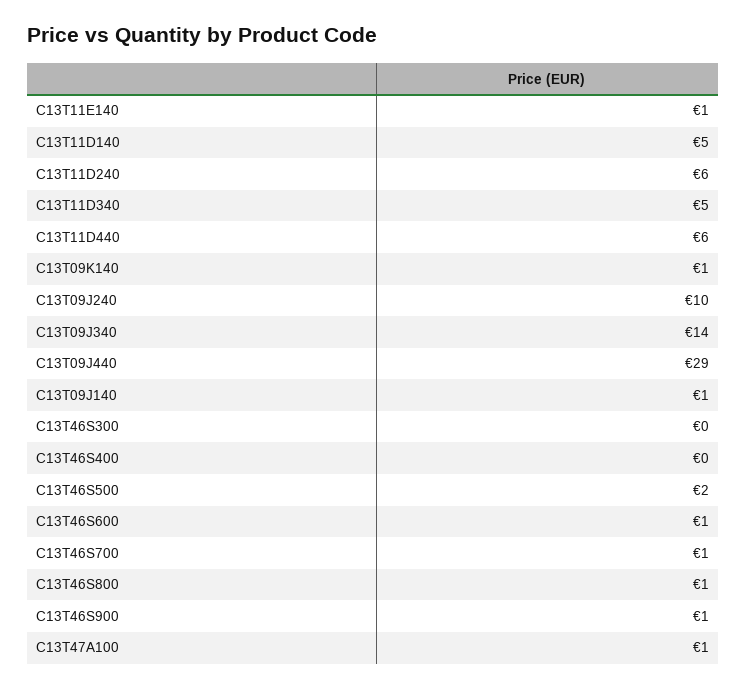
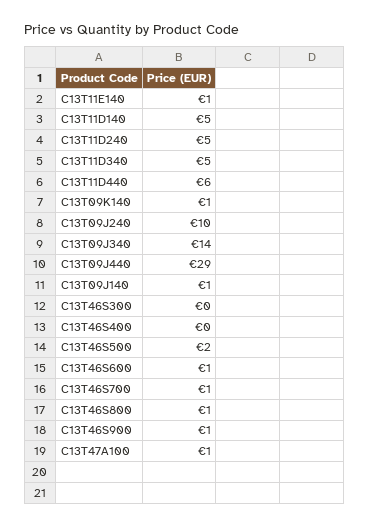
C13T11D240: 6 -> 5

